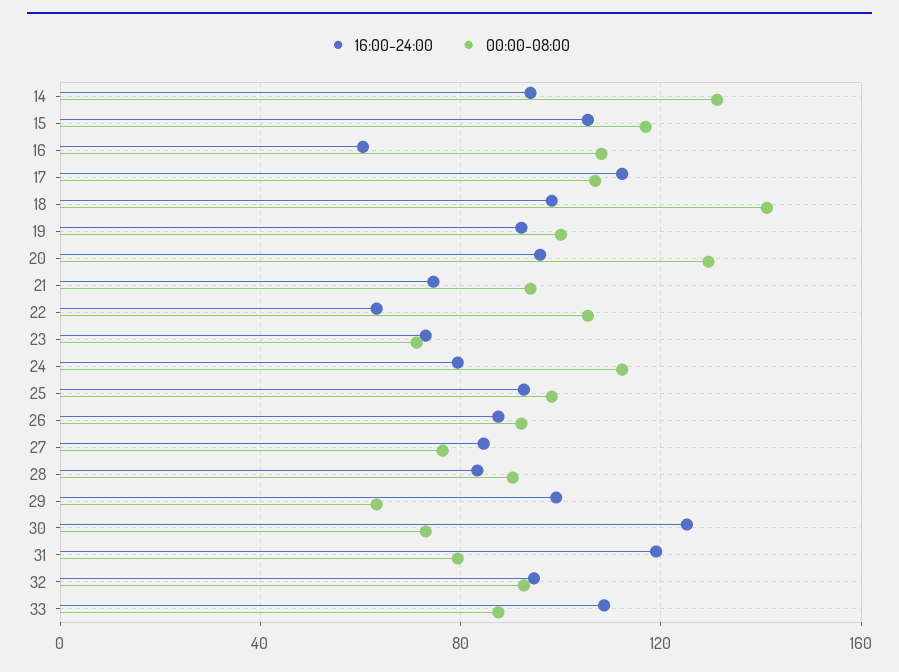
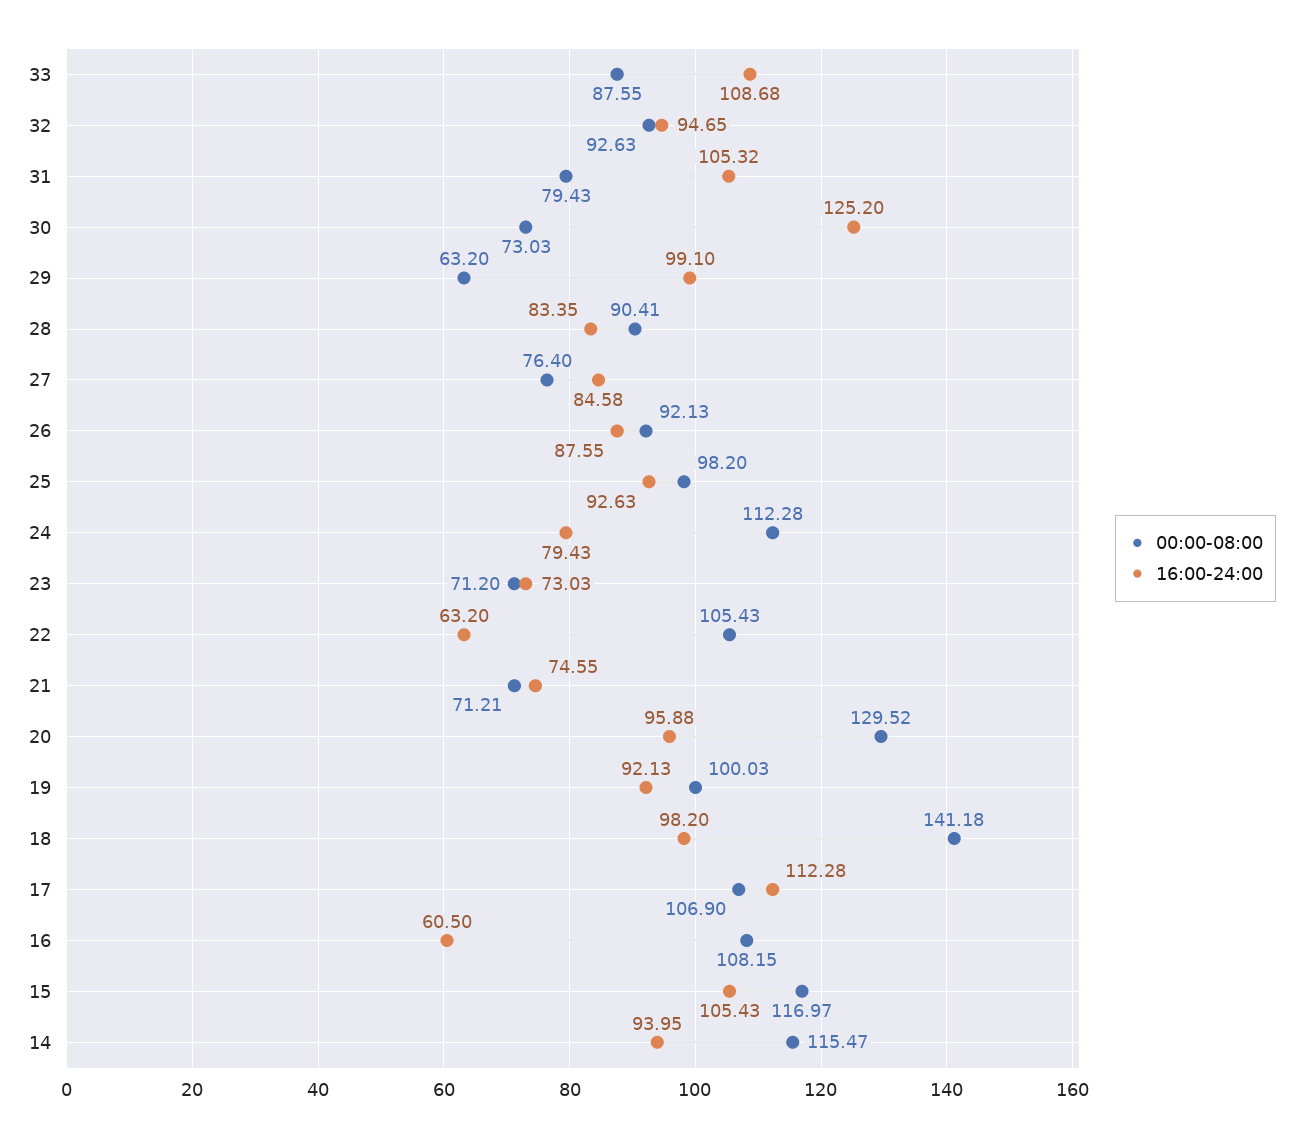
00:00-08:00, 14: 130 -> 115.47
00:00-08:00, 21: 95 -> 71.21
16:00-24:00, 31: 120 -> 105.32

